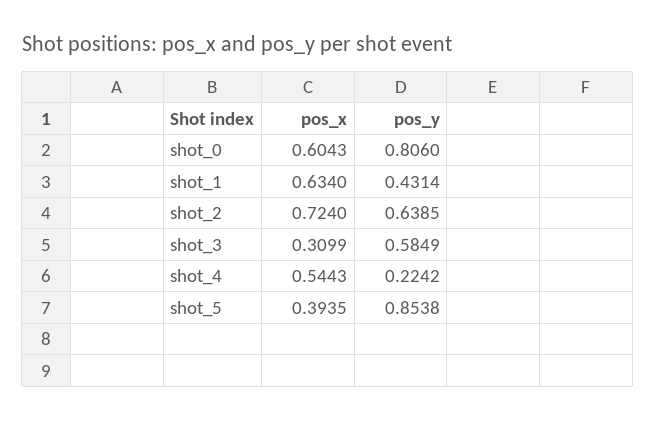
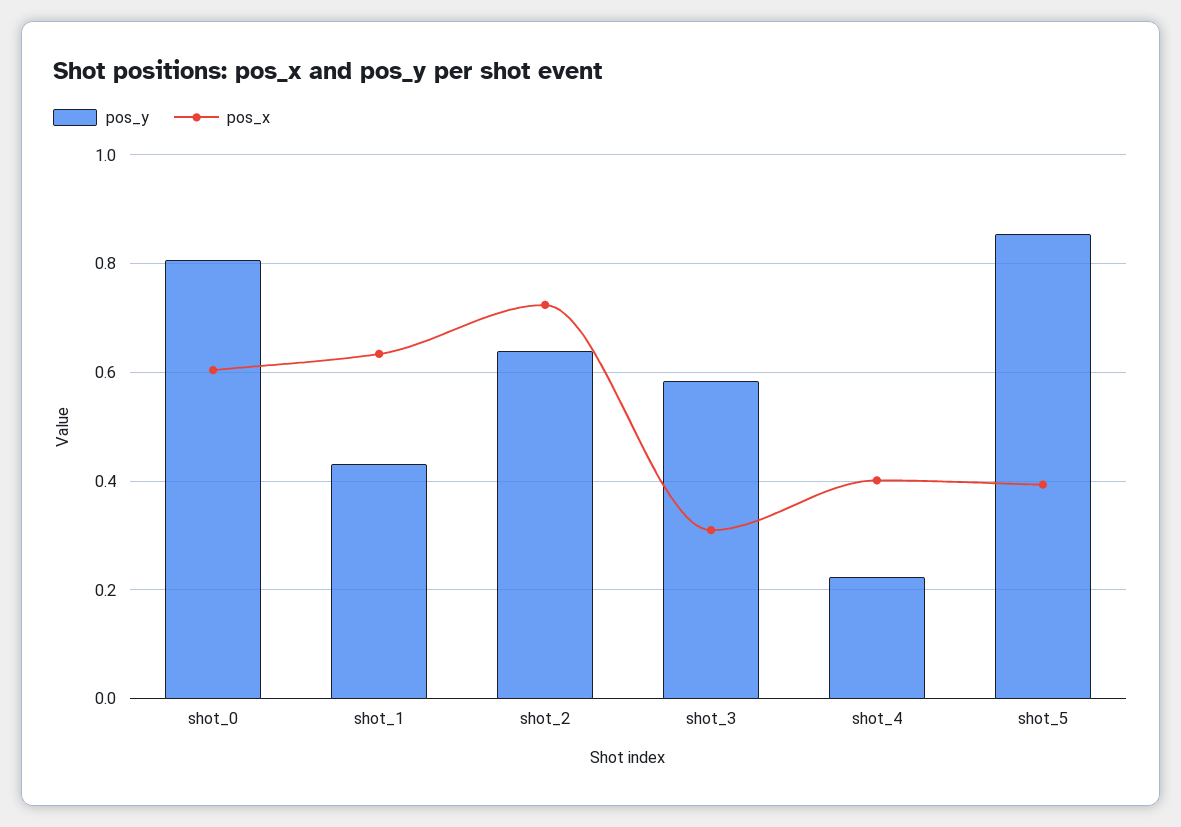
pos_x, shot_4: 0.5443 -> 0.4

